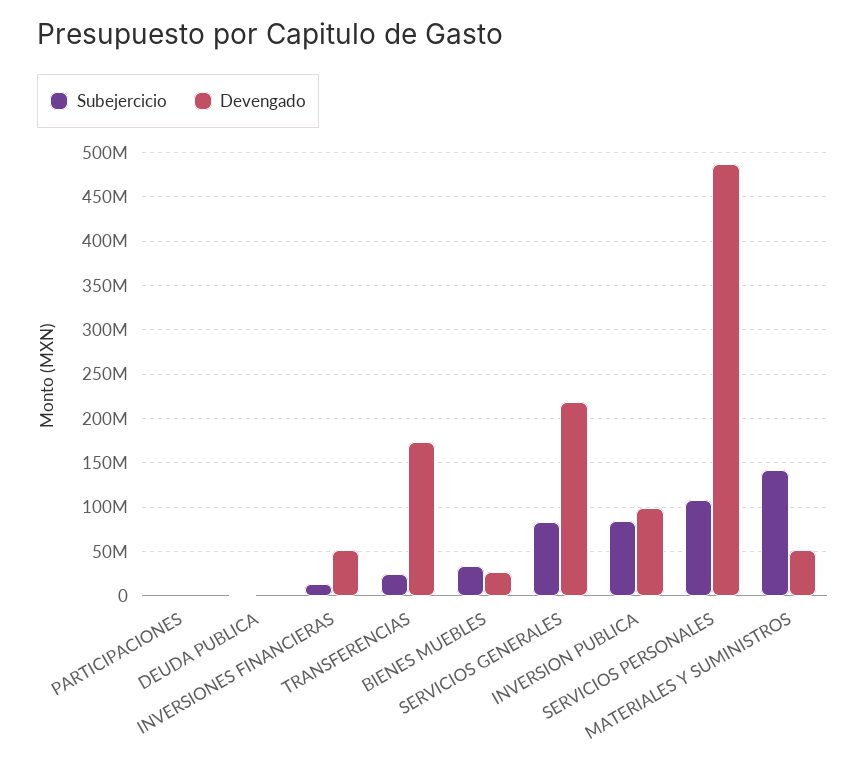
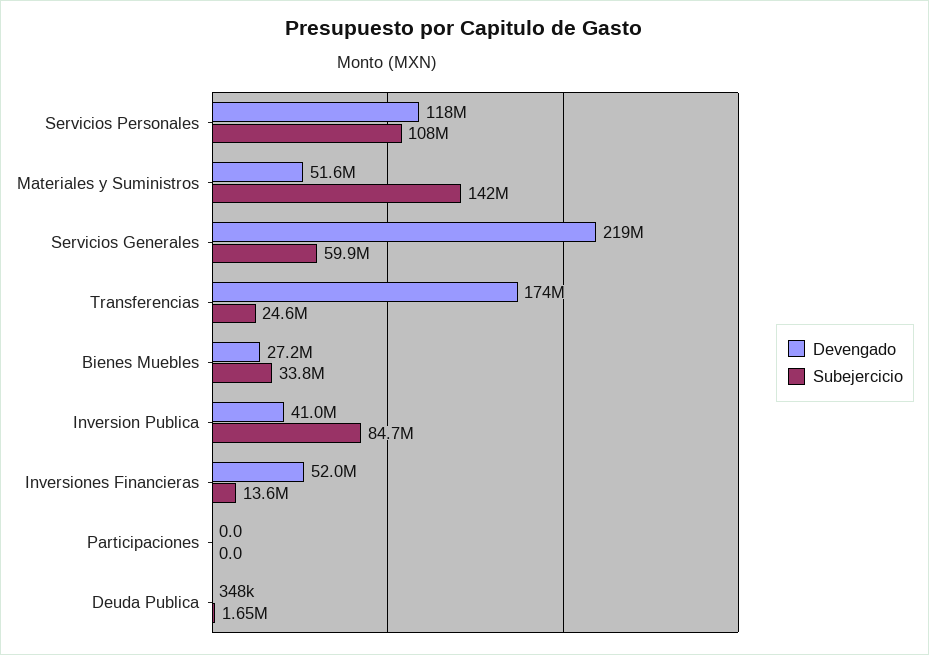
Subejercicio, SERVICIOS GENERALES: 80000000 -> 59900000
Devengado, INVERSION PUBLICA: 100000000 -> 41000000
Devengado, SERVICIOS PERSONALES: 490000000 -> 118000000

